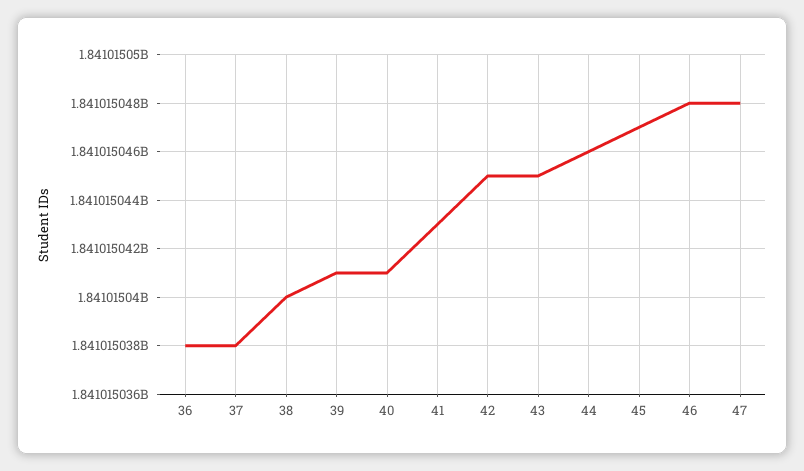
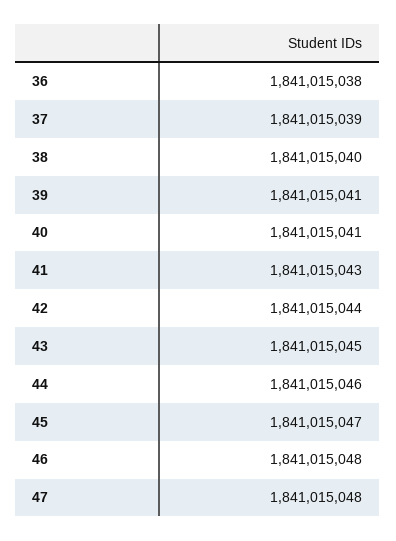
37: 1841015038 -> 1841015039
42: 1841015045 -> 1841015044

